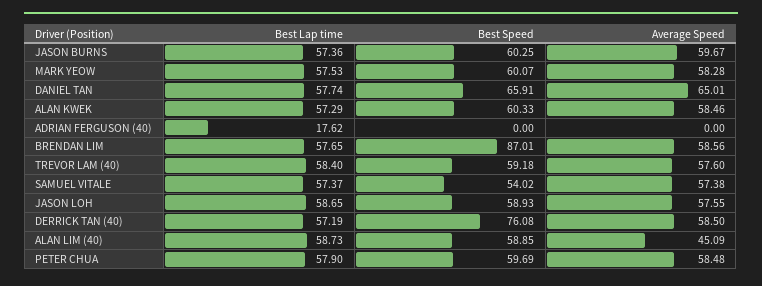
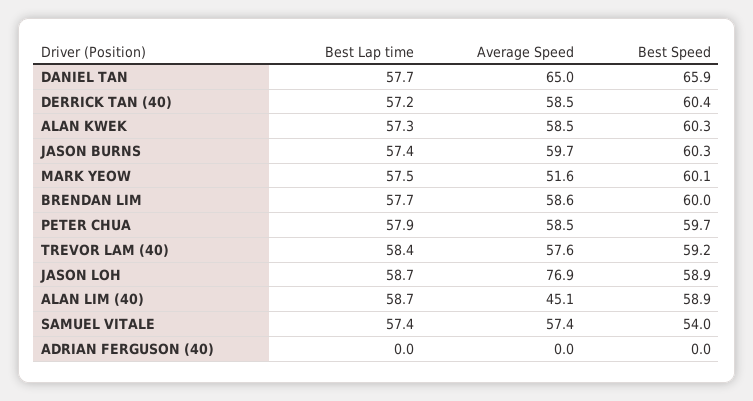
Average Speed, MARK YEOW: 58.28 -> 51.6
Best Lap time, ADRIAN FERGUSON (40): 17.62 -> 0
Best Speed, BRENDAN LIM: 87.01 -> 60
Average Speed, JASON LOH: 57.55 -> 76.9
Best Speed, DERRICK TAN (40): 76.08 -> 60.4

